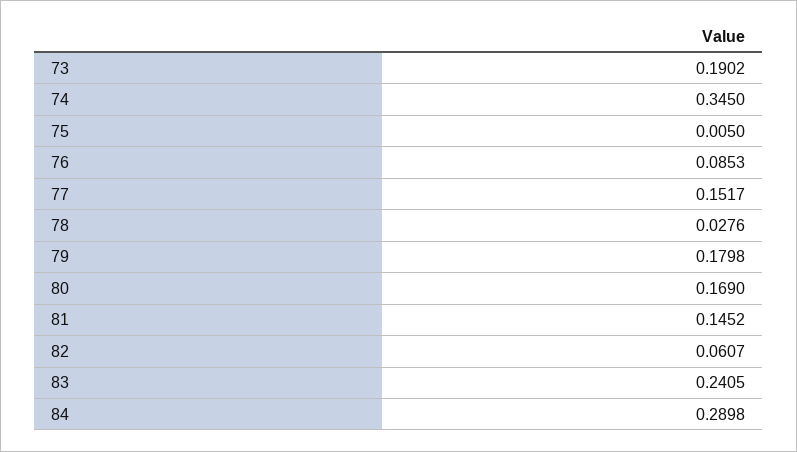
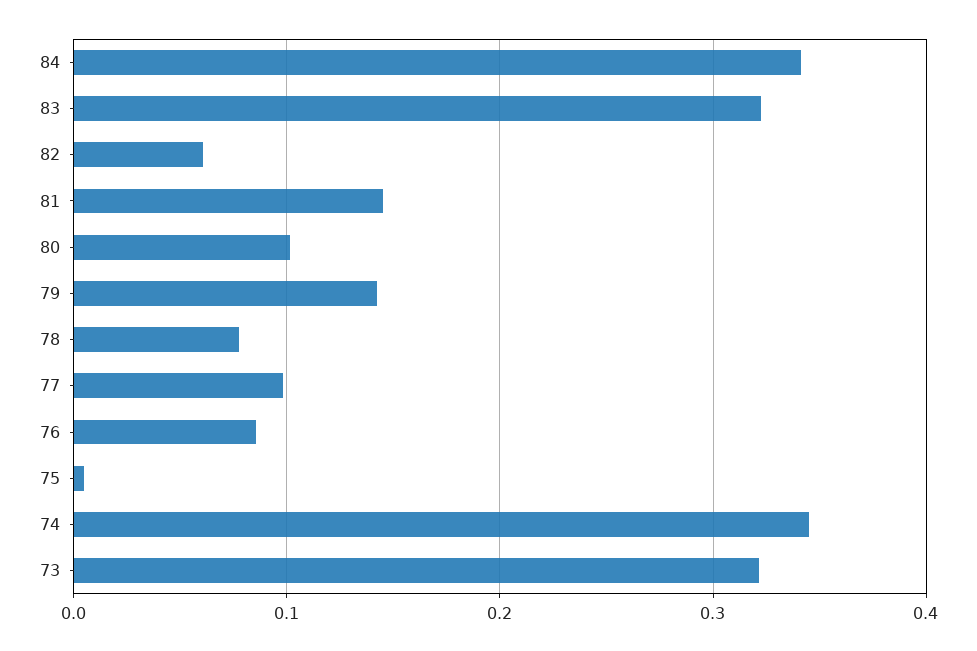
73: 0.1902 -> 0.32
77: 0.1517 -> 0.1
78: 0.0276 -> 0.08
79: 0.1798 -> 0.14
80: 0.169 -> 0.1
83: 0.2405 -> 0.32
84: 0.2898 -> 0.34

